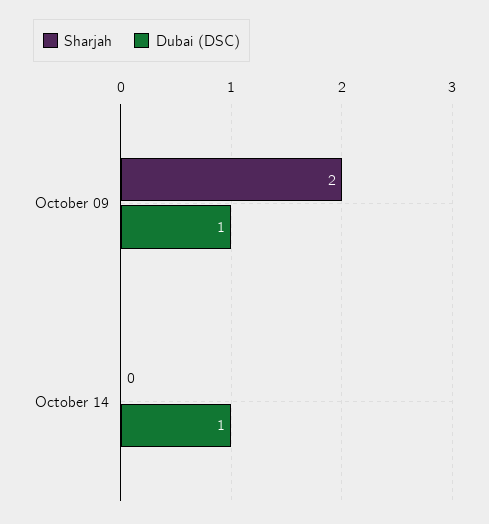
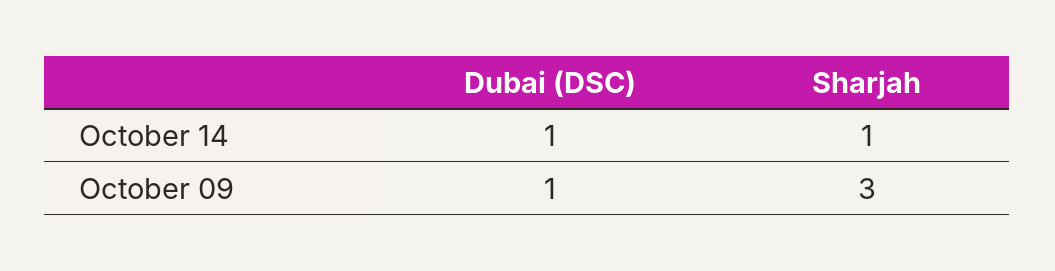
Sharjah, October 09: 2 -> 3
Sharjah, October 14: 0 -> 1

